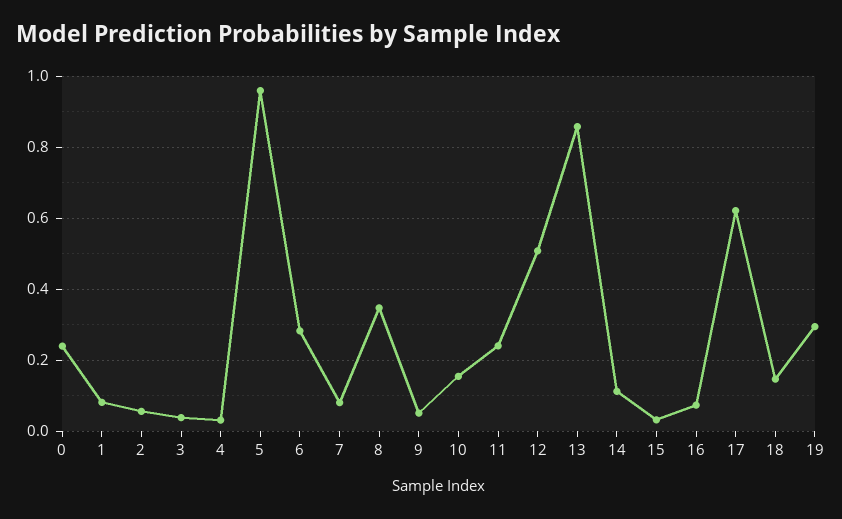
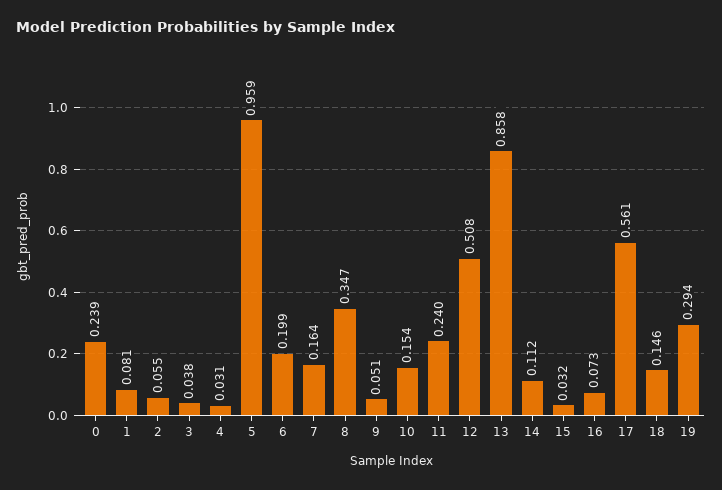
6: 0.28 -> 0.199
7: 0.08 -> 0.164
17: 0.62 -> 0.561

